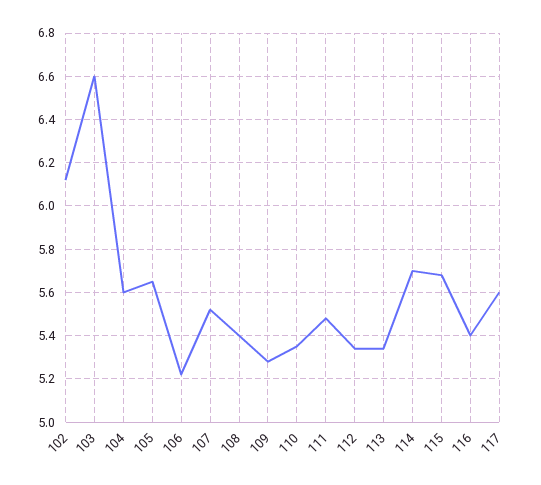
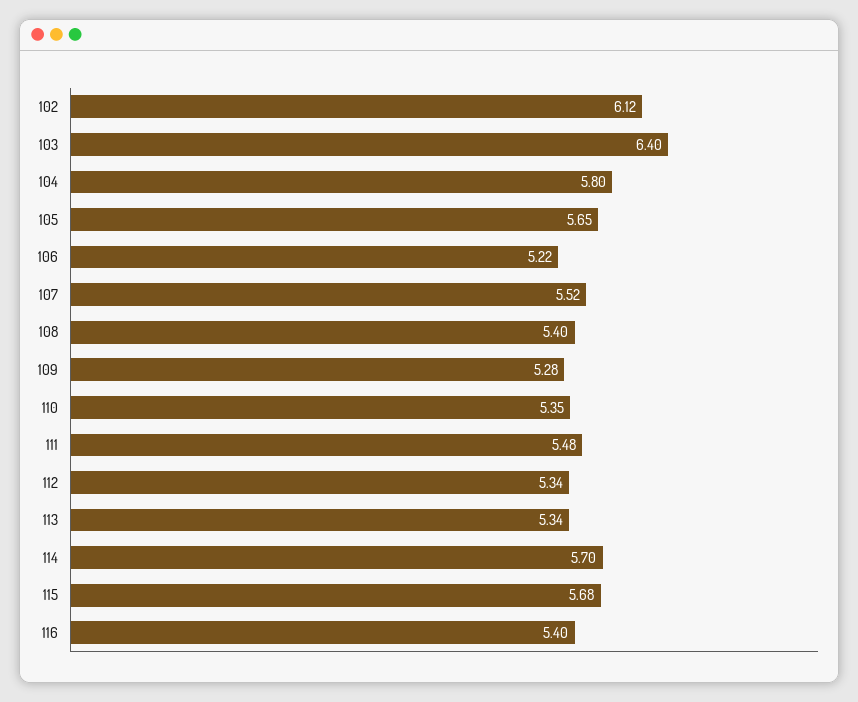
103: 6.6 -> 6.4
104: 5.6 -> 5.8
117: 5.6 -> none

